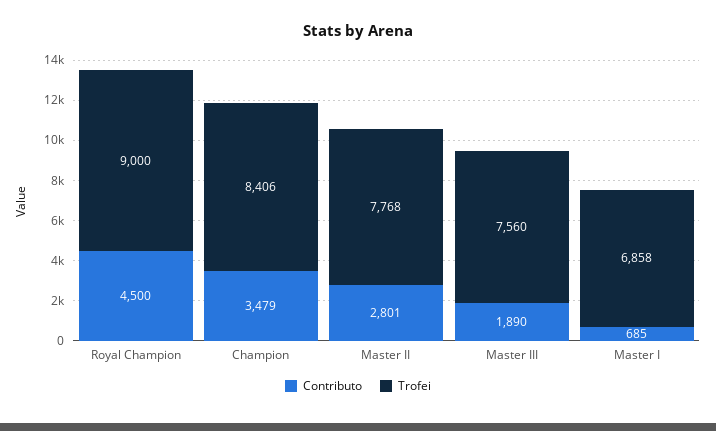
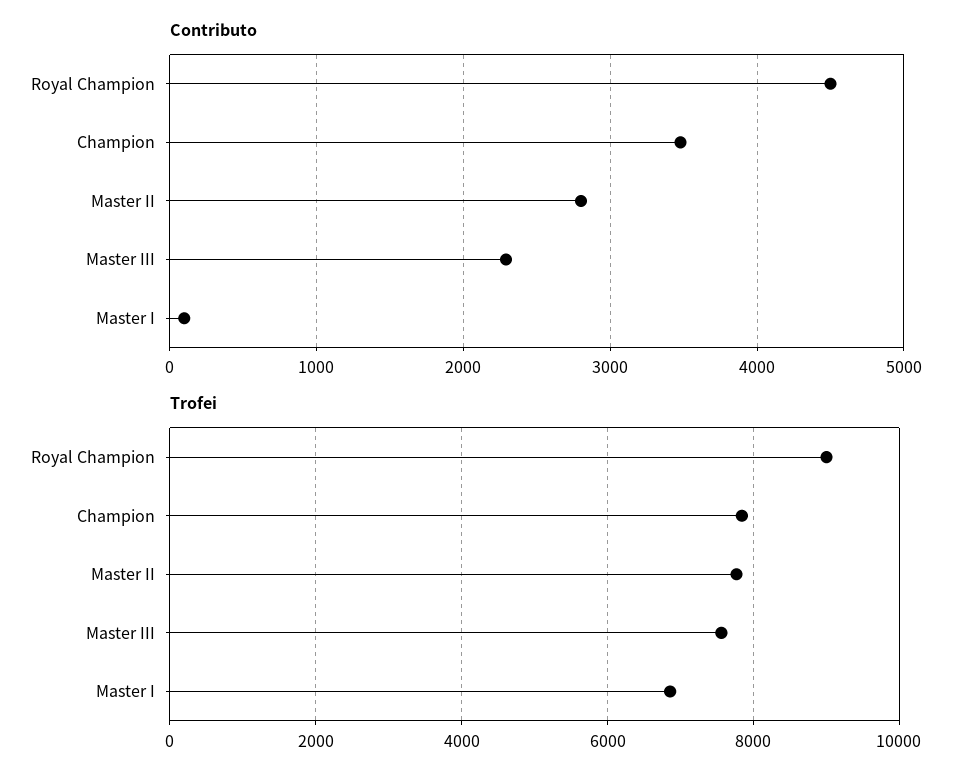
Trofei, Champion: 8406 -> 7800
Contributo, Master III: 1890 -> 2300
Contributo, Master I: 685 -> 100

